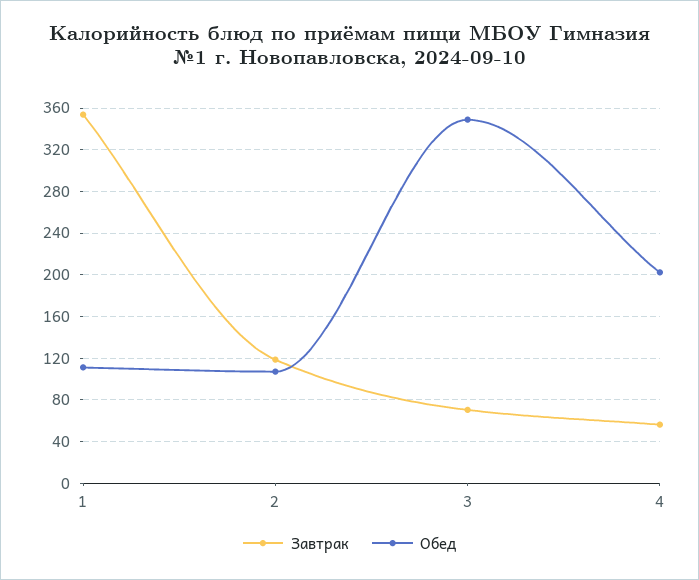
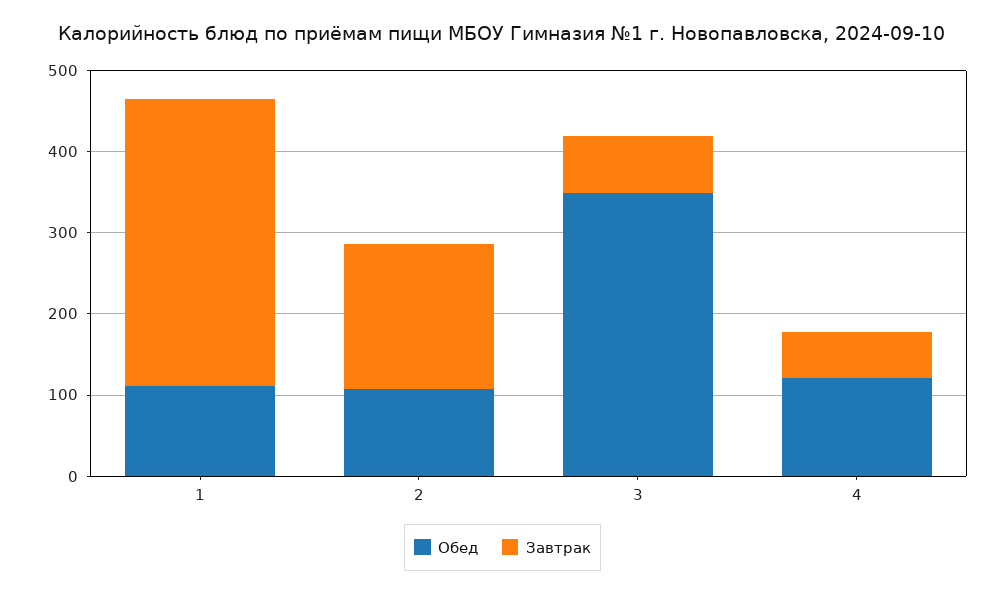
Завтрак, 2: 120 -> 180
Обед, 4: 200 -> 120

